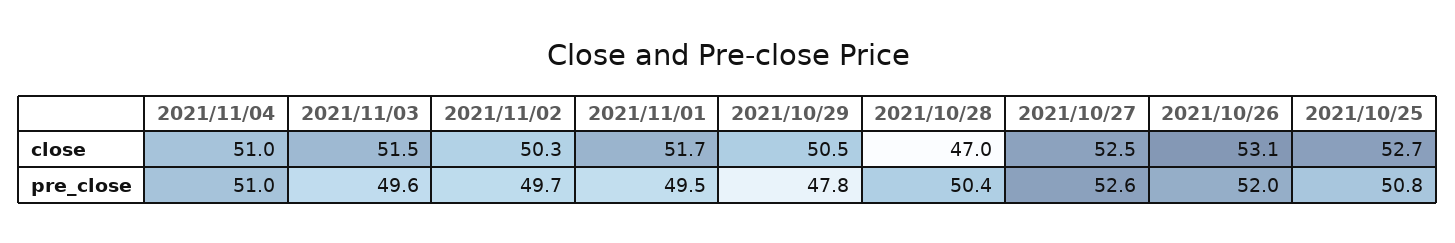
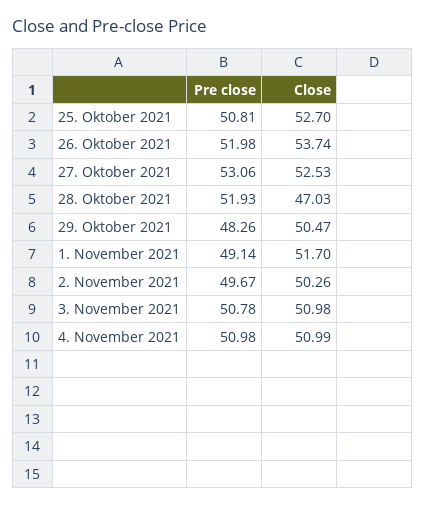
2021/11/03, close: 51.5 -> 50.98
2021/10/26, close: 53.1 -> 53.74
2021/11/03, pre_close: 49.6 -> 50.78
2021/11/01, pre_close: 49.5 -> 49.14
2021/10/29, pre_close: 47.8 -> 48.26
2021/10/28, pre_close: 50.4 -> 51.93
2021/10/27, pre_close: 52.6 -> 53.06

